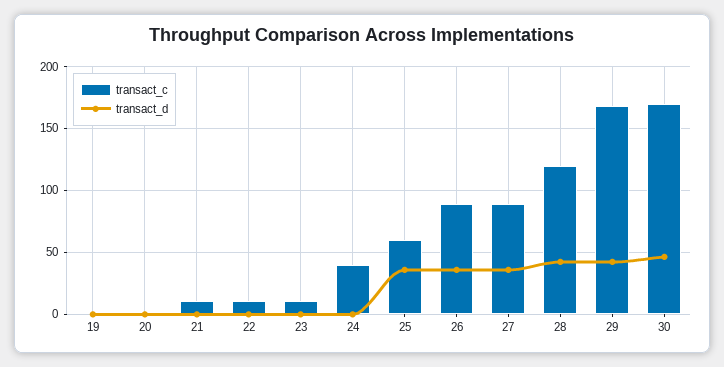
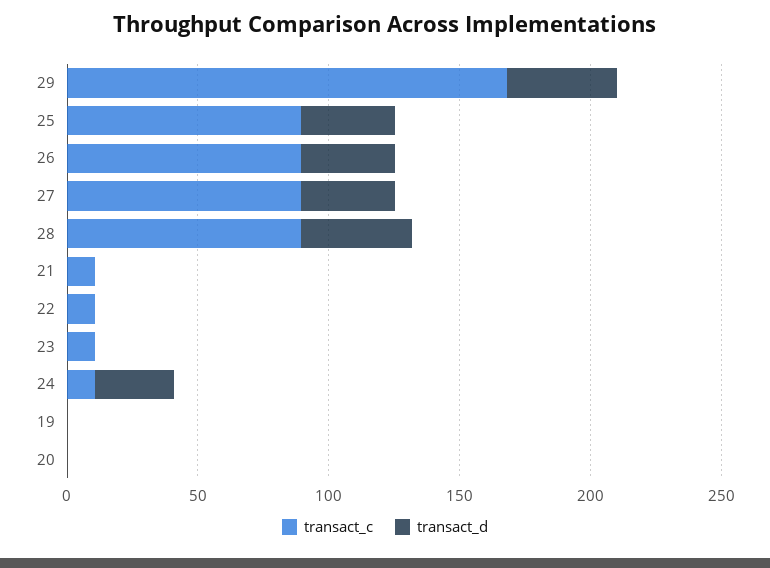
transact_c, 24: 40 -> 10
transact_d, 24: 0 -> 30
transact_c, 25: 60 -> 90
transact_c, 28: 120 -> 90
transact_c, 30: 170 -> none
transact_d, 30: 45 -> none

